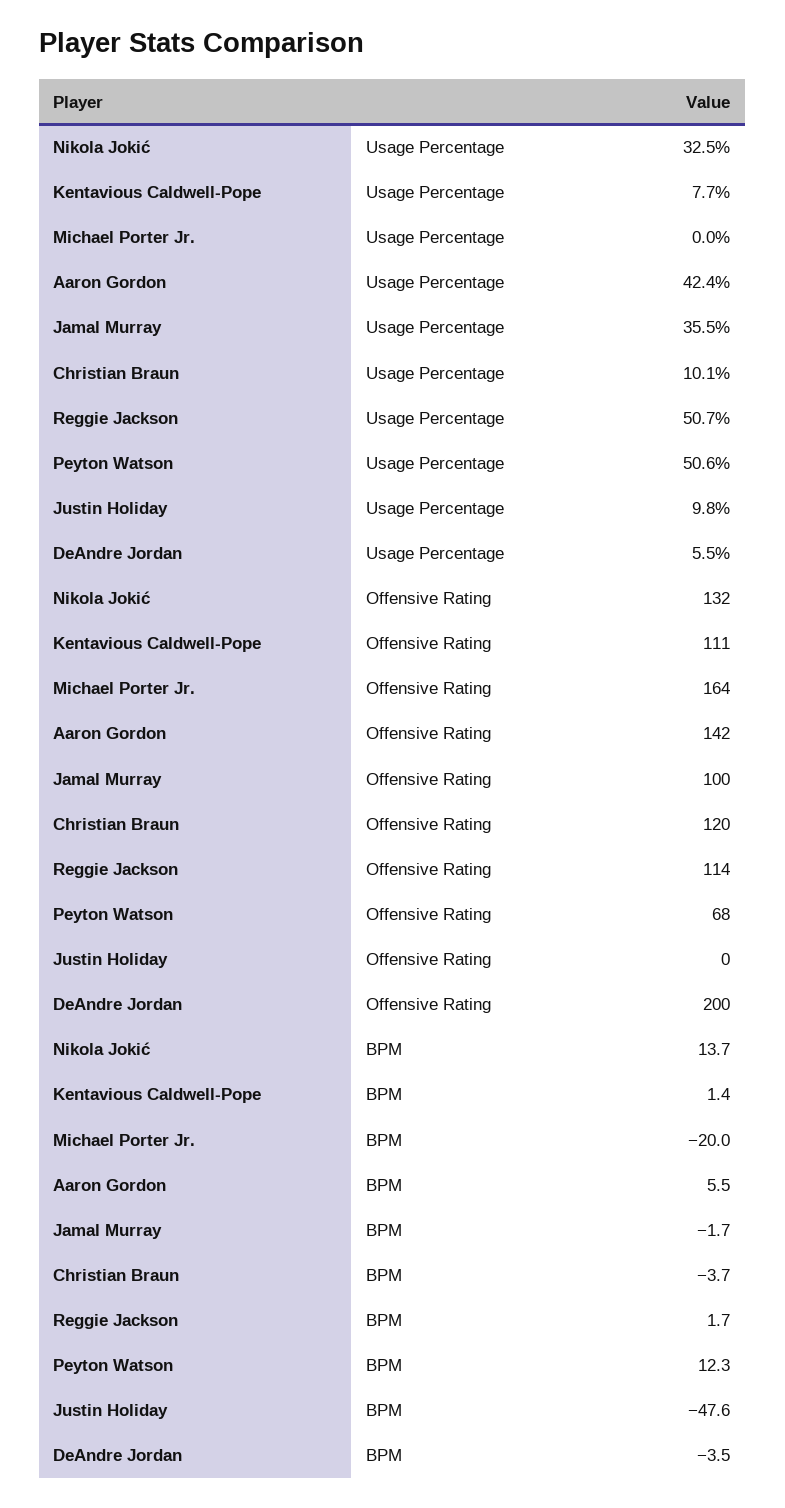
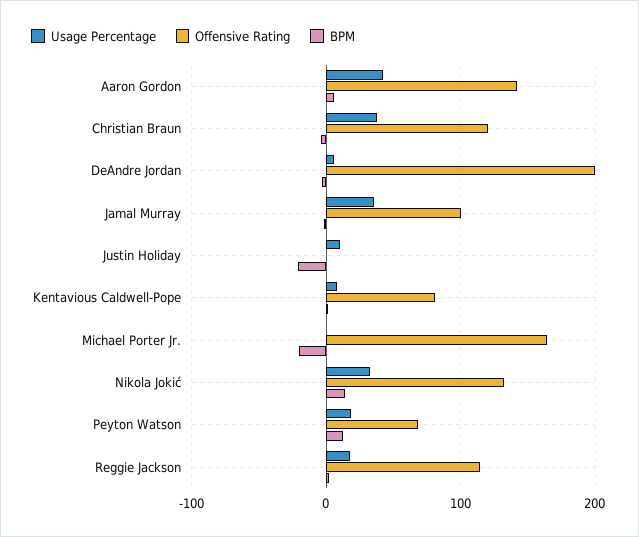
Usage Percentage, Christian Braun: 10.1 -> 40
Usage Percentage, Reggie Jackson: 50.7 -> 20
Usage Percentage, Peyton Watson: 50.6 -> 20
Offensive Rating, Kentavious Caldwell-Pope: 111 -> 80
BPM, Justin Holiday: -47.6 -> -20

